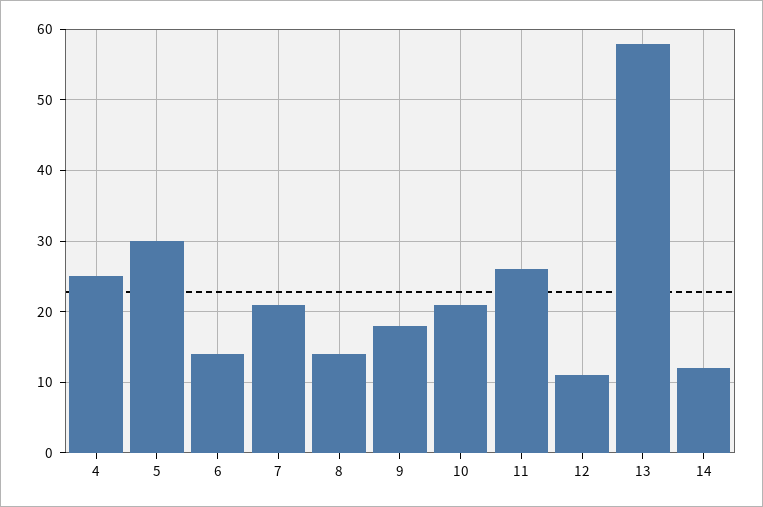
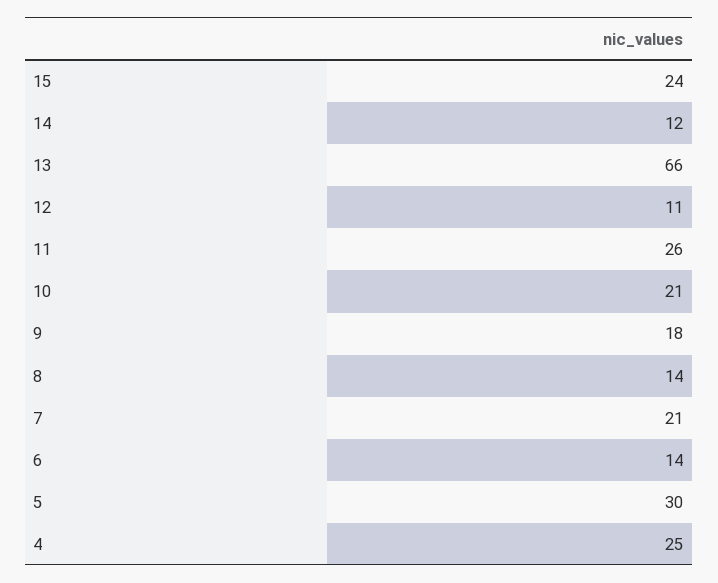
13: 58 -> 66
15: none -> 24

